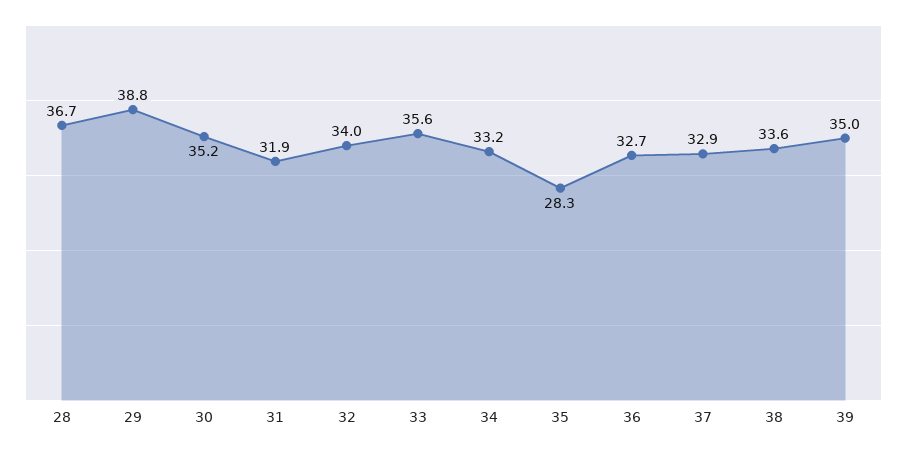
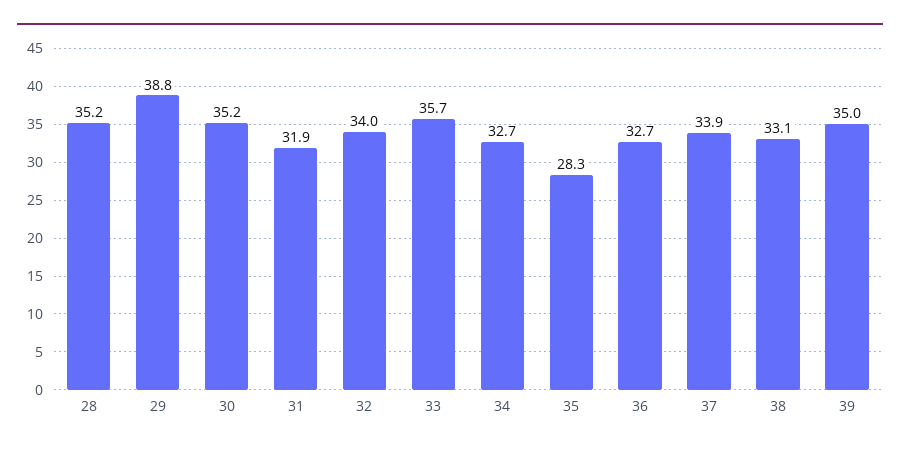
28: 36.7 -> 35.2
33: 35.6 -> 35.7
34: 33.2 -> 32.7
37: 32.9 -> 33.9
38: 33.6 -> 33.1

